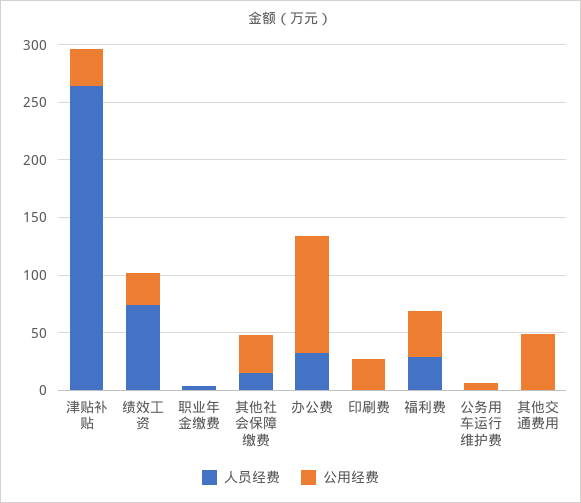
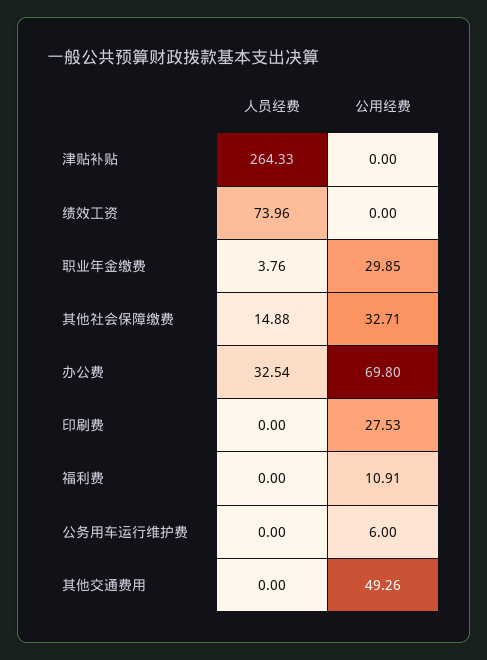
公用经费, 津贴补贴: 30 -> 0
公用经费, 绩效工资: 30 -> 0
公用经费, 职业年金缴费: 0 -> 29.85
公用经费, 办公费: 100 -> 69.8
人员经费, 福利费: 30 -> 0
公用经费, 福利费: 40 -> 10.91

